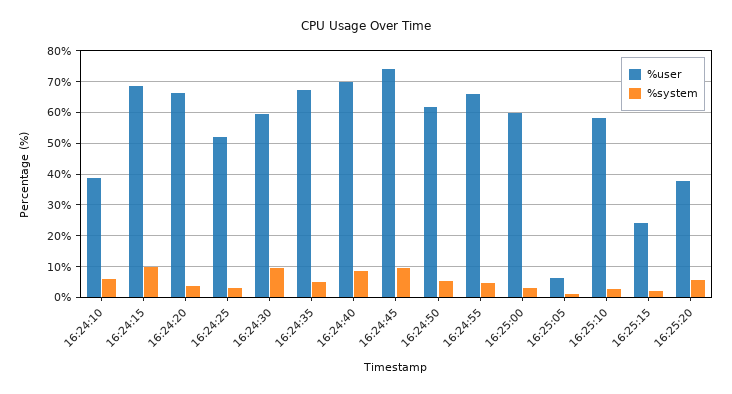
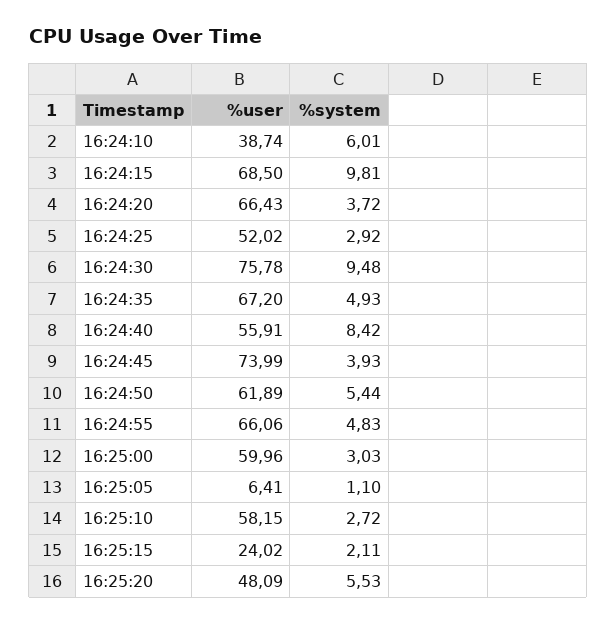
%user, 16:24:30: 60 -> 75.78
%user, 16:24:40: 70 -> 55.91
%system, 16:24:45: 10 -> 3.93
%user, 16:25:20: 38 -> 48.09

